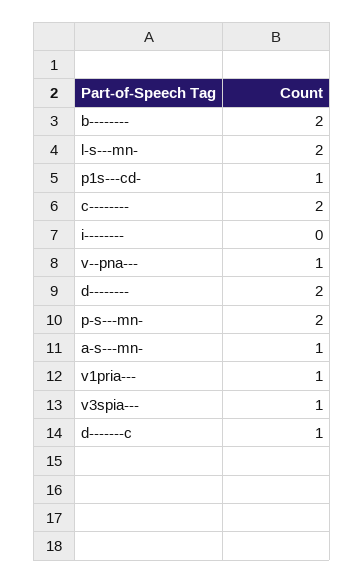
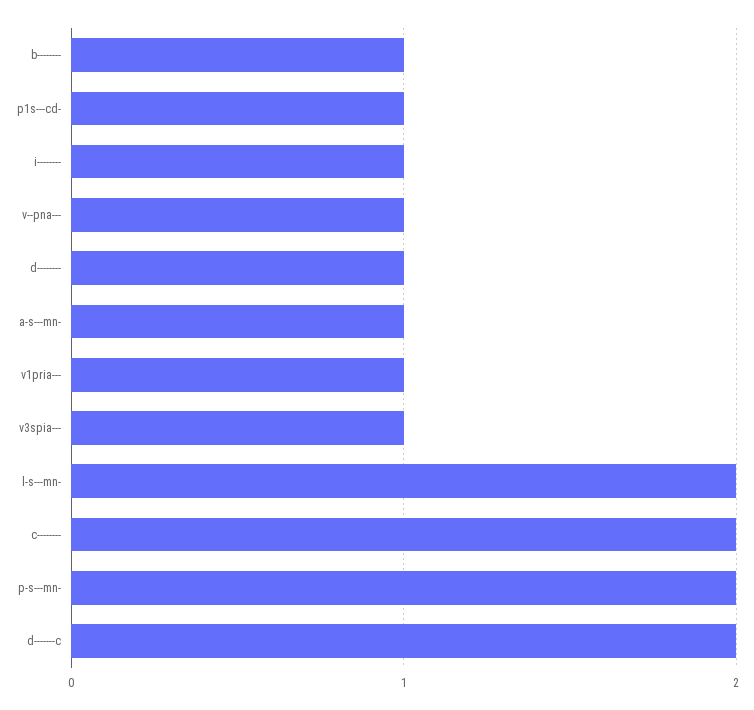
b--------: 2 -> 1
i--------: 0 -> 1
d--------: 2 -> 1
d-------c: 1 -> 2

